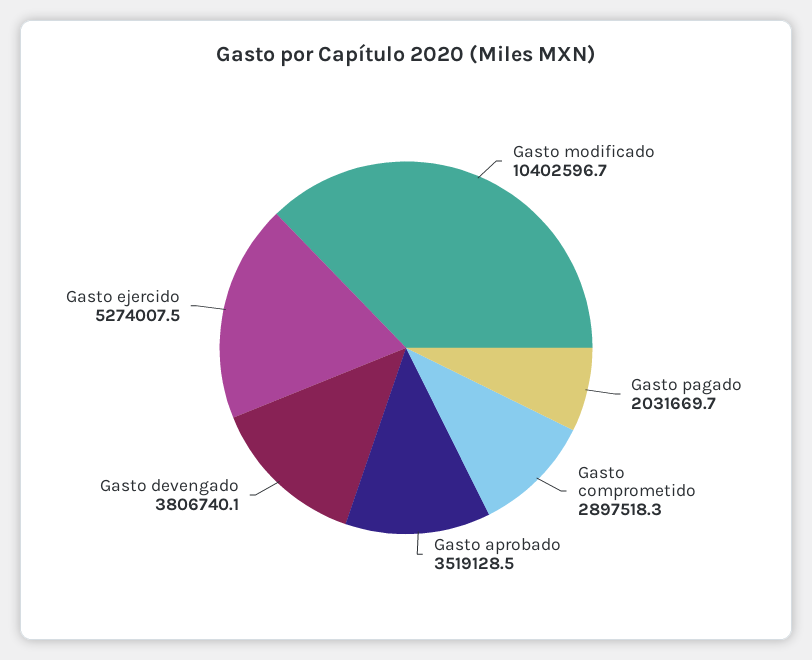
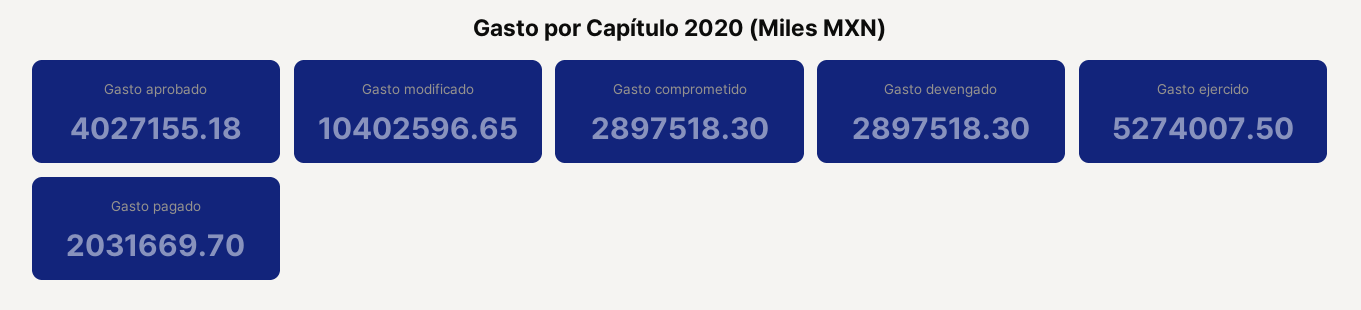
Gasto aprobado: 3519128.5 -> 4027155.18
Gasto devengado: 3806740.1 -> 2897518.3

